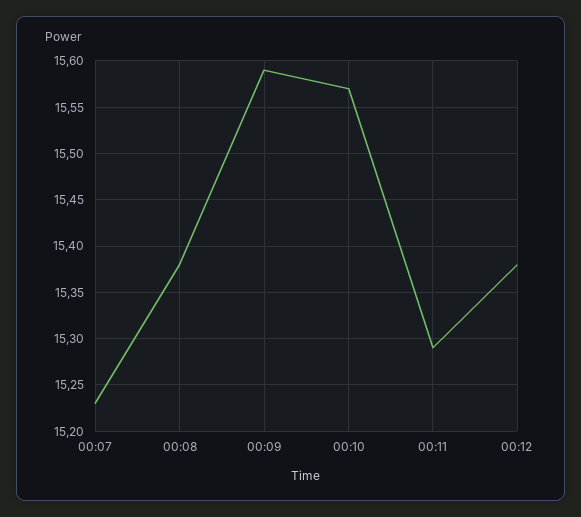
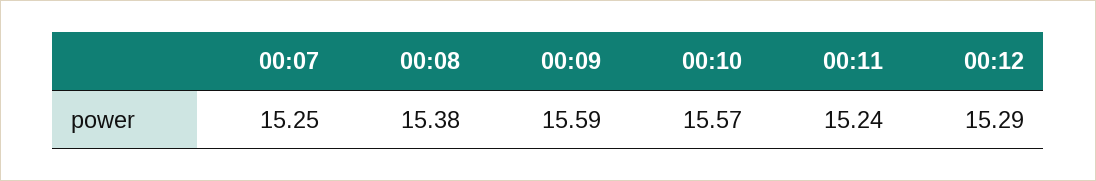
00:07: 15.23 -> 15.25
00:11: 15.29 -> 15.24
00:12: 15.38 -> 15.29

